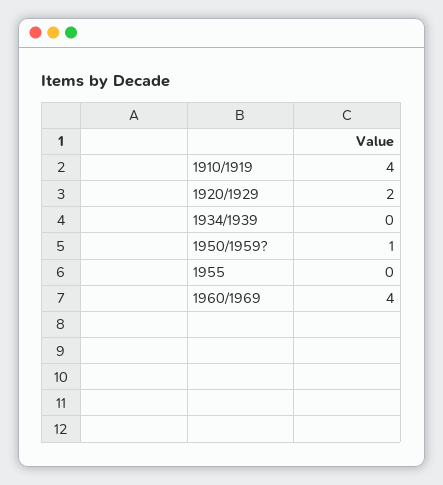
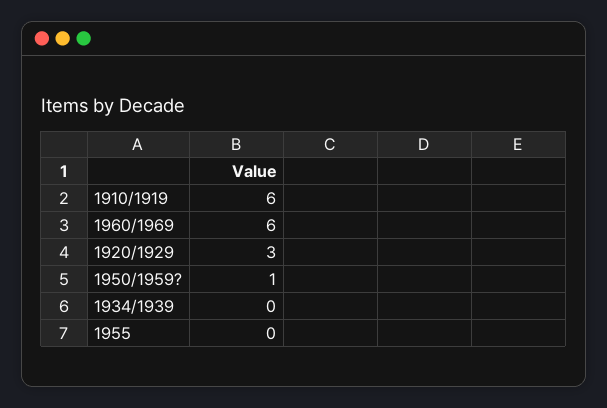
1910/1919: 4 -> 6
1920/1929: 2 -> 3
1960/1969: 4 -> 6

